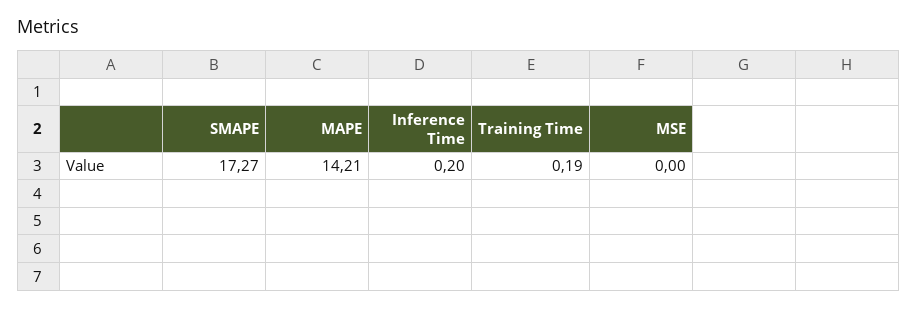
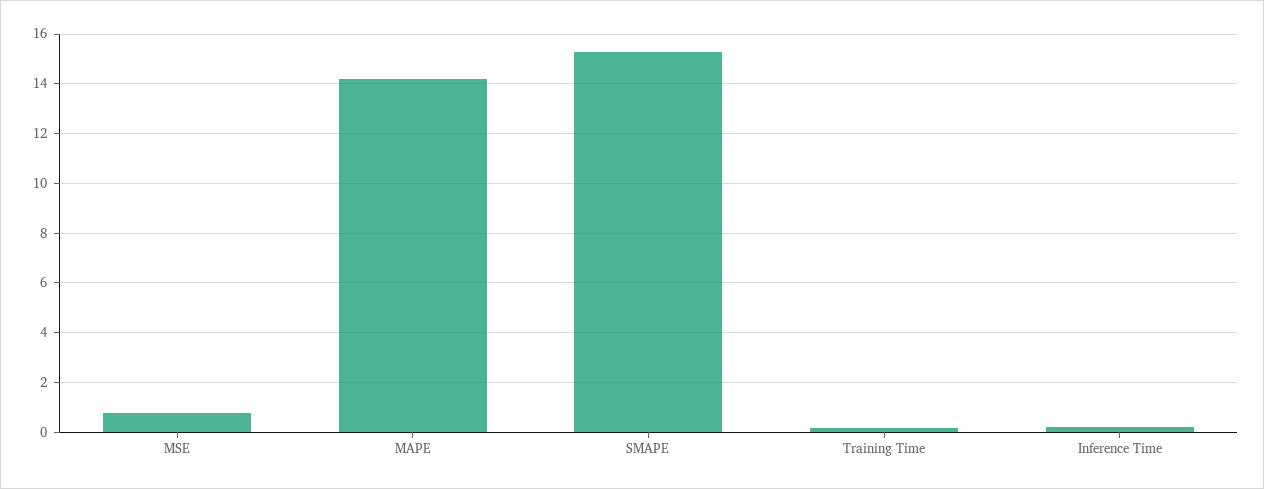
SMAPE: 17.27 -> 15.25
MSE: 0 -> 0.75

